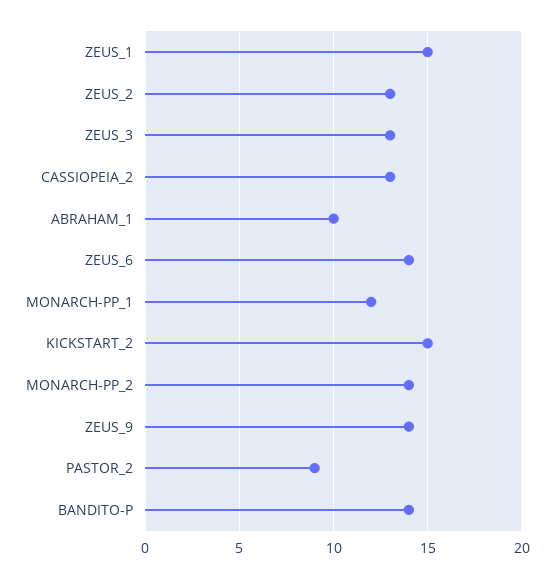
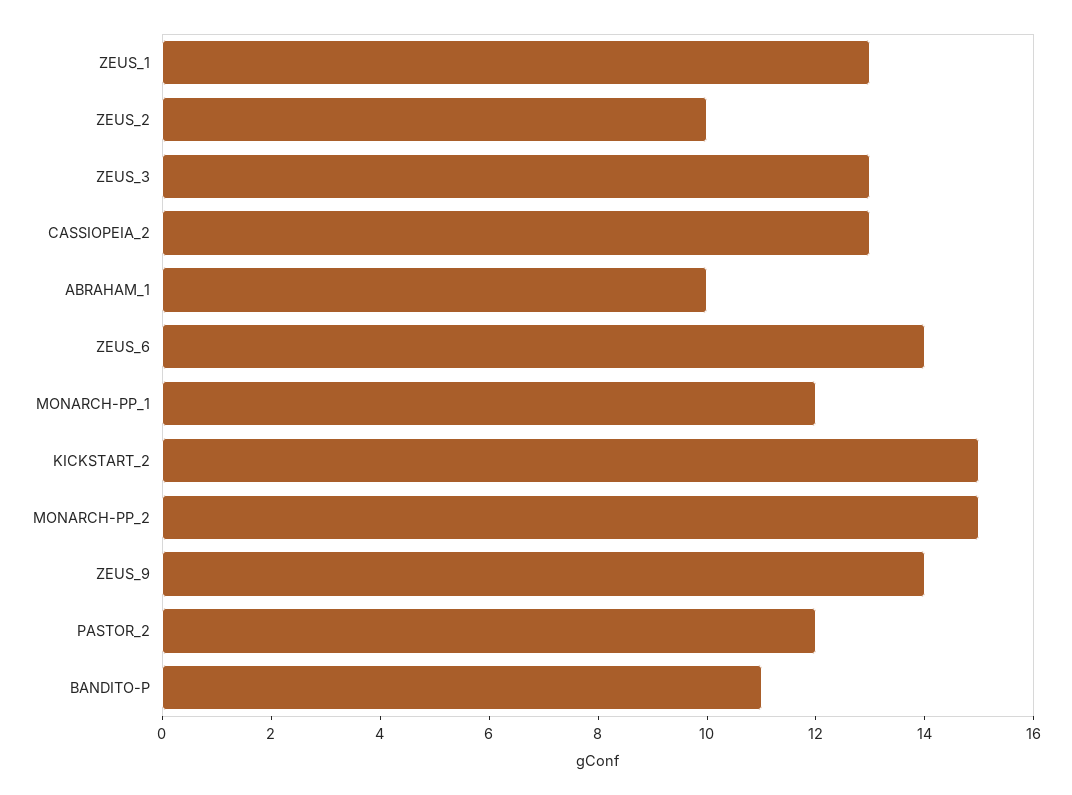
ZEUS_1: 15 -> 13
ZEUS_2: 13 -> 10
MONARCH-PP_2: 14 -> 15
PASTOR_2: 9 -> 12
BANDITO-P: 14 -> 11

